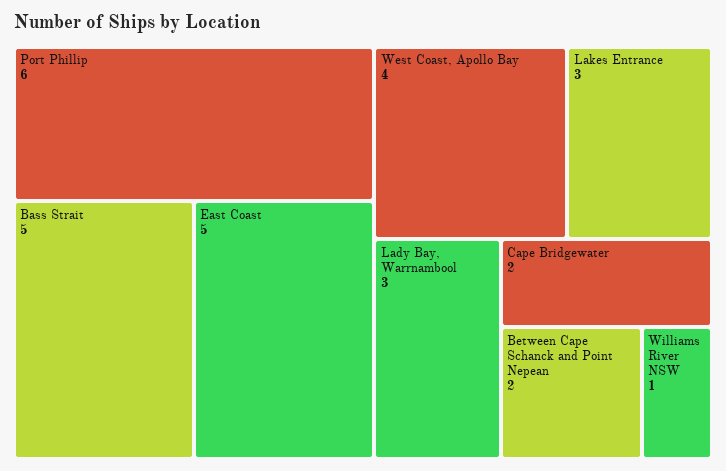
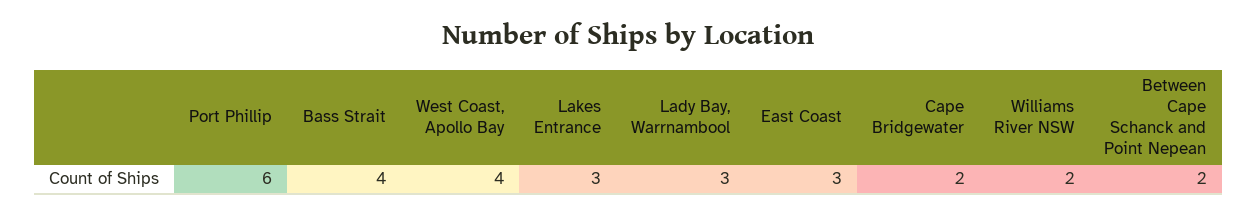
Bass Strait: 5 -> 4
East Coast: 5 -> 3
Williams River NSW: 1 -> 2

